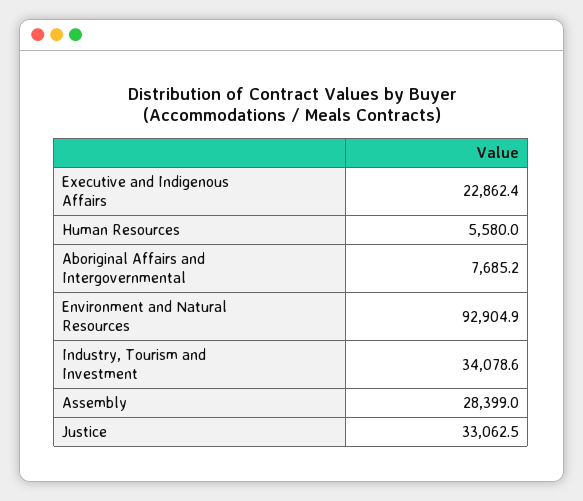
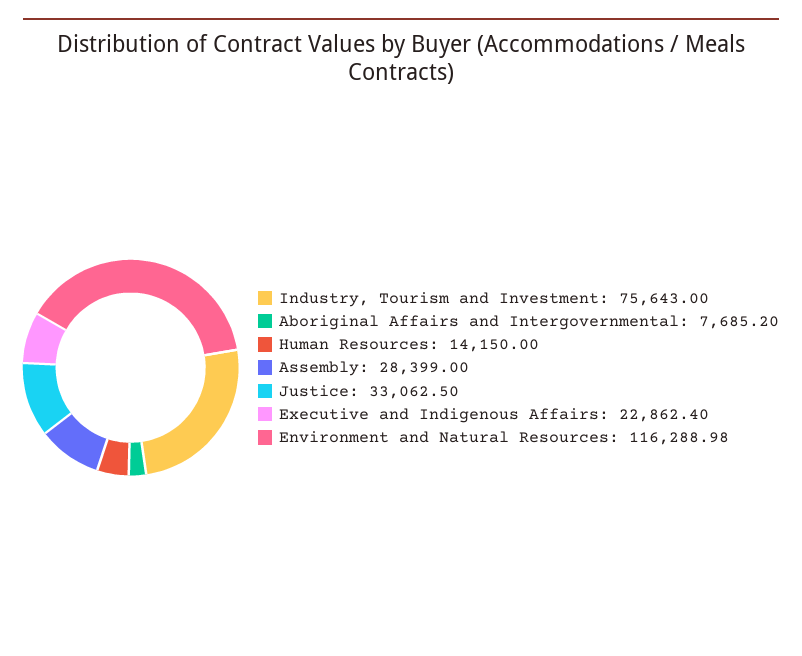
Human Resources: 5580 -> 14150
Environment and Natural Resources: 92904.9 -> 116288.98
Industry, Tourism and Investment: 34078.6 -> 75643

